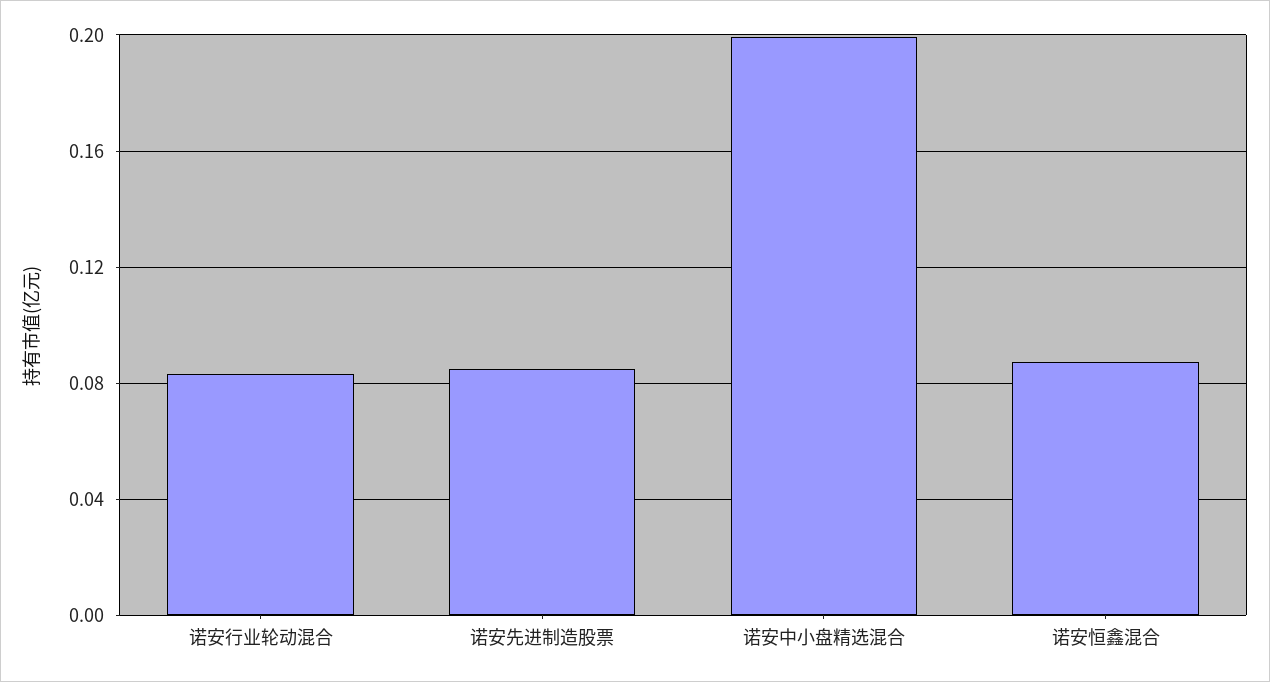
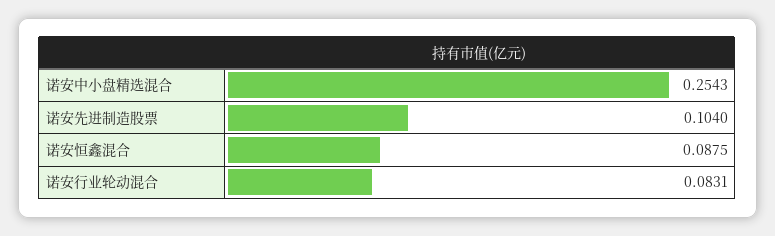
诺安先进制造股票: 0.085 -> 0.104
诺安中小盘精选混合: 0.2 -> 0.2543

